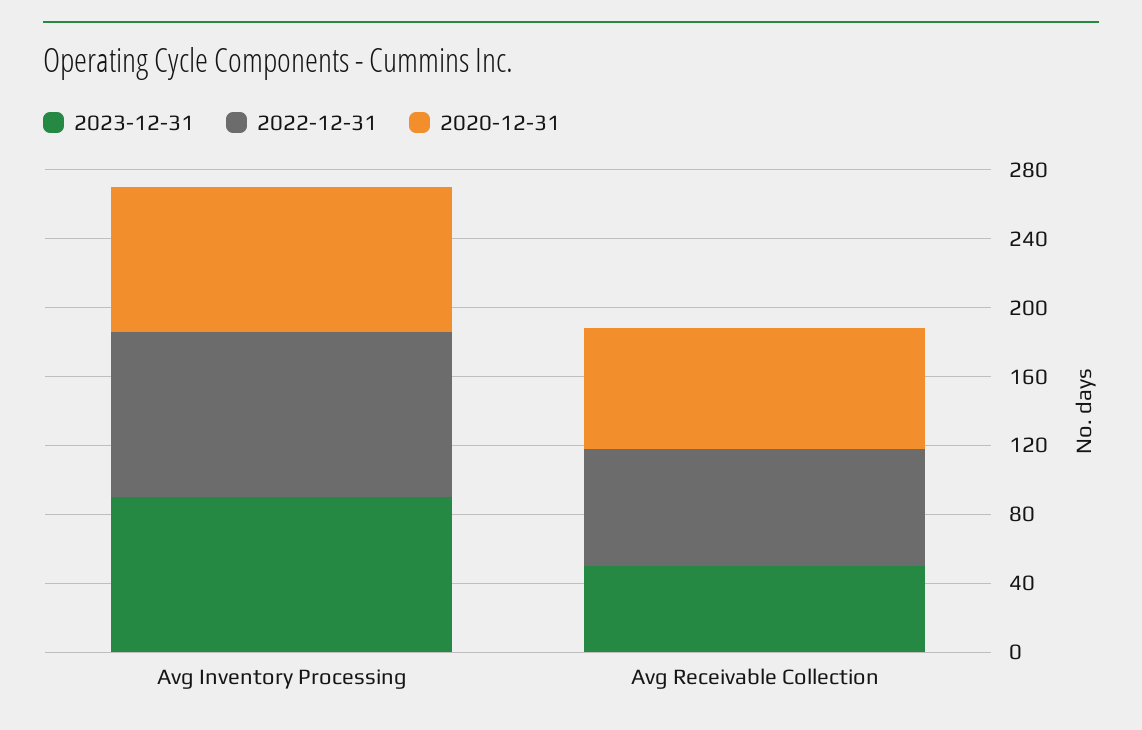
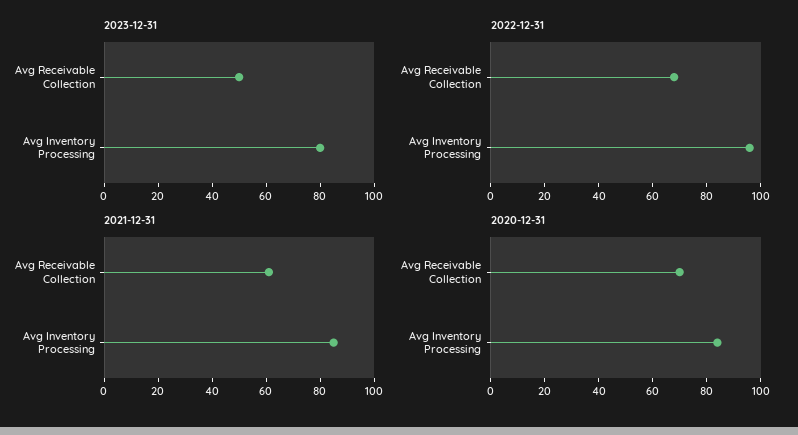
2023-12-31, Avg Inventory Processing: 90 -> 80
2021-12-31, Avg Receivable Collection: none -> 60
2021-12-31, Avg Inventory Processing: none -> 85

